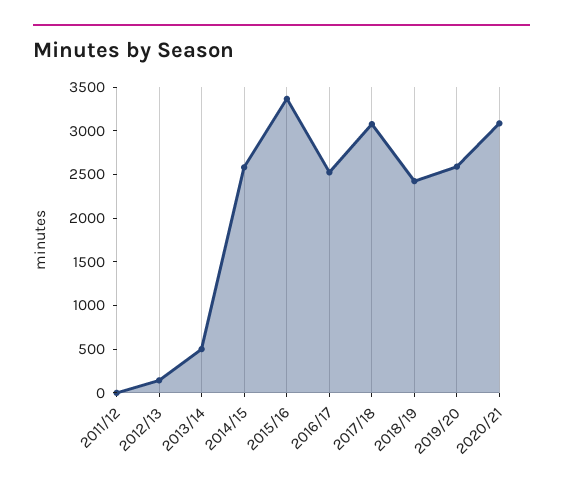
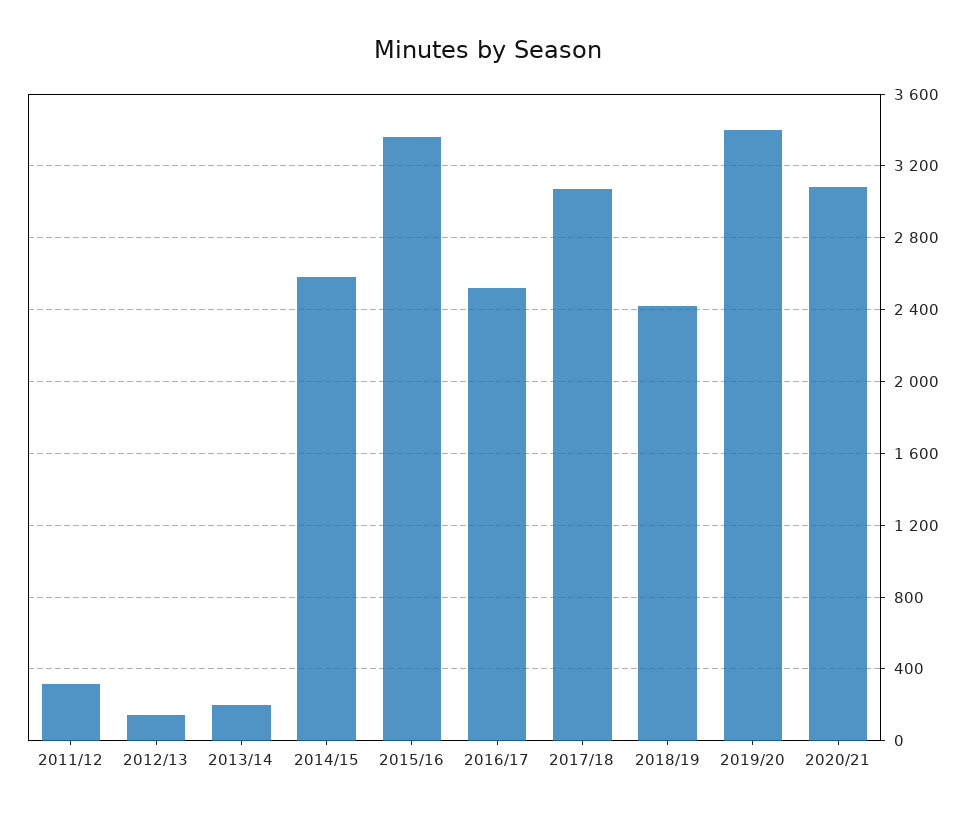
2011/12: 0 -> 300
2013/14: 500 -> 200
2019/20: 2600 -> 3400

